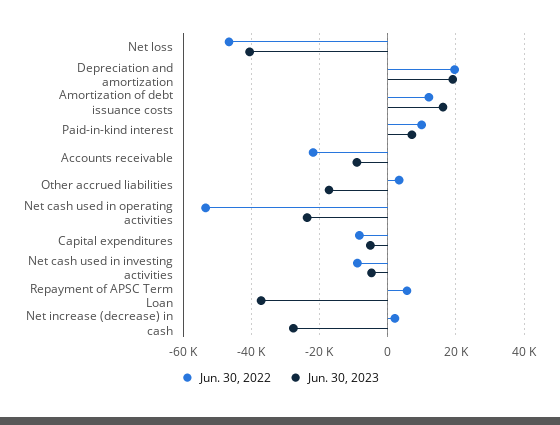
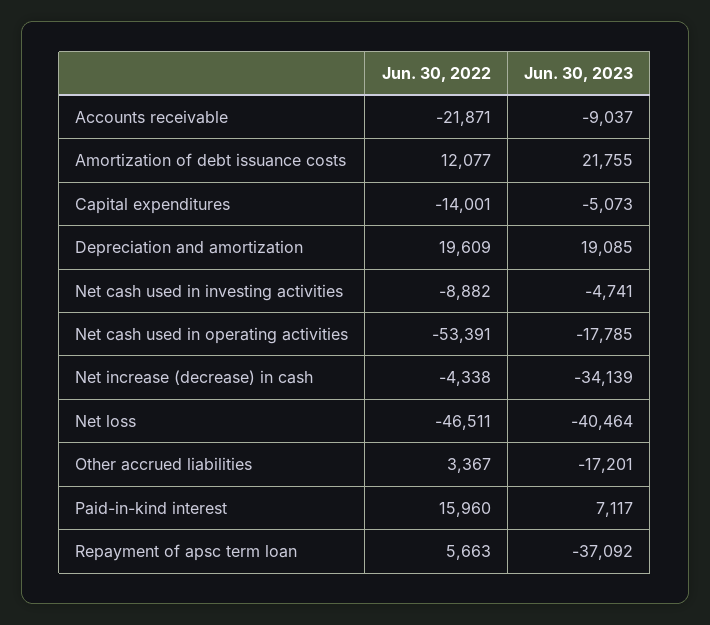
Jun. 30, 2023, Amortization of debt issuance costs: 16000 -> 21755
Jun. 30, 2022, Paid-in-kind interest: 10000 -> 15960
Jun. 30, 2023, Net cash used in operating activities: -24000 -> -17785
Jun. 30, 2022, Capital expenditures: -8000 -> -14001
Jun. 30, 2022, Net increase (decrease) in cash: 2000 -> -4338
Jun. 30, 2023, Net increase (decrease) in cash: -28000 -> -34139

